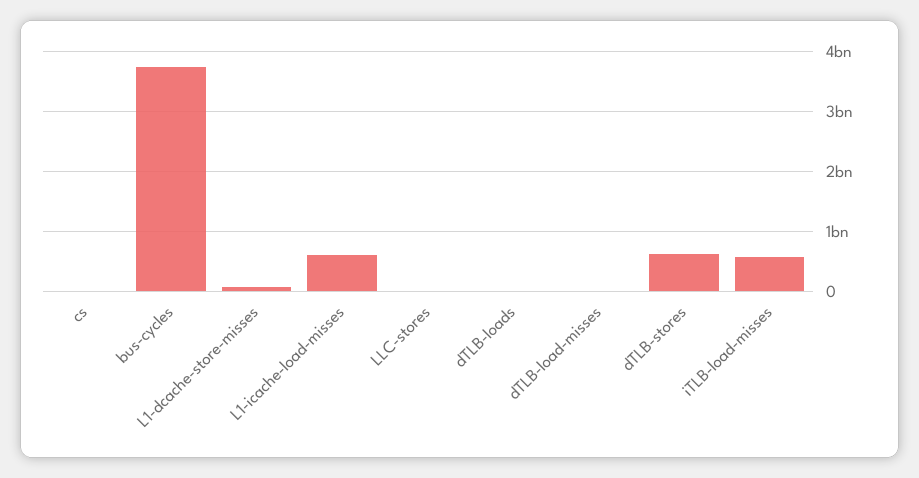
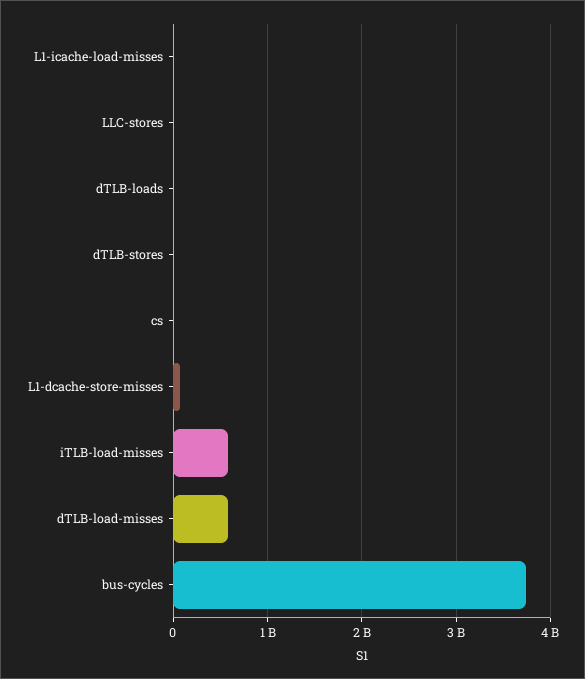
L1-icache-load-misses: 600000000 -> 0
dTLB-load-misses: 0 -> 600000000
dTLB-stores: 600000000 -> 0

